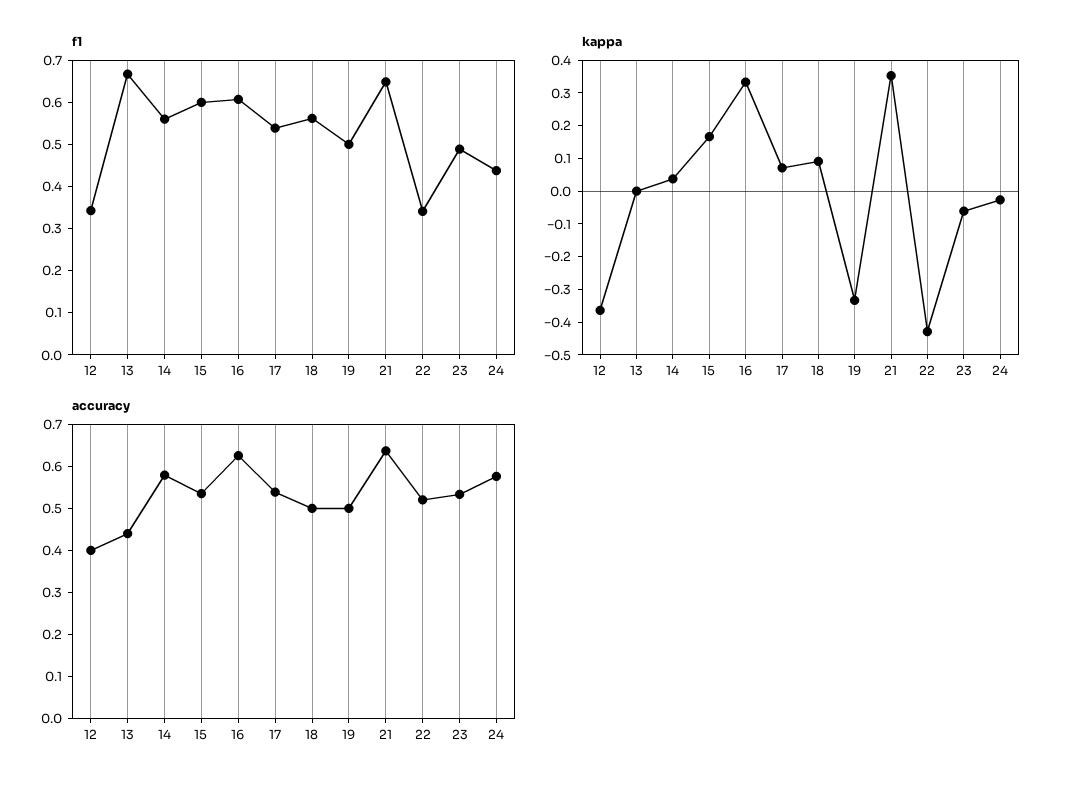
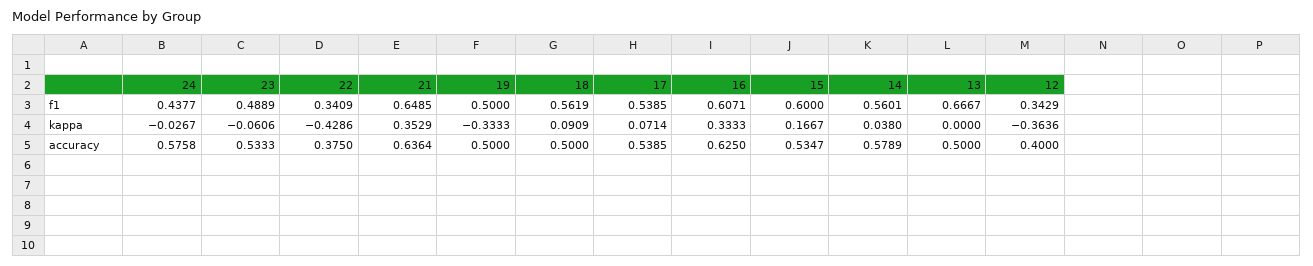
accuracy, 13: 0.44 -> 0.5
accuracy, 22: 0.52 -> 0.375

